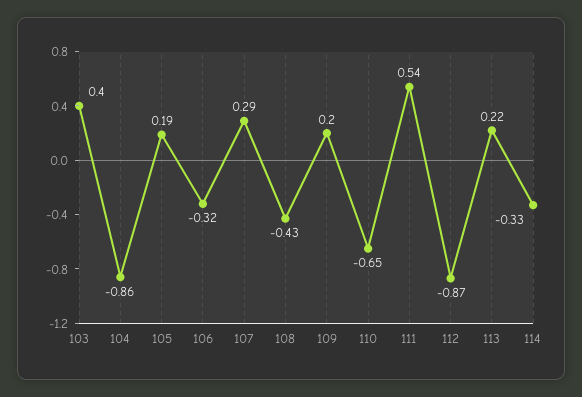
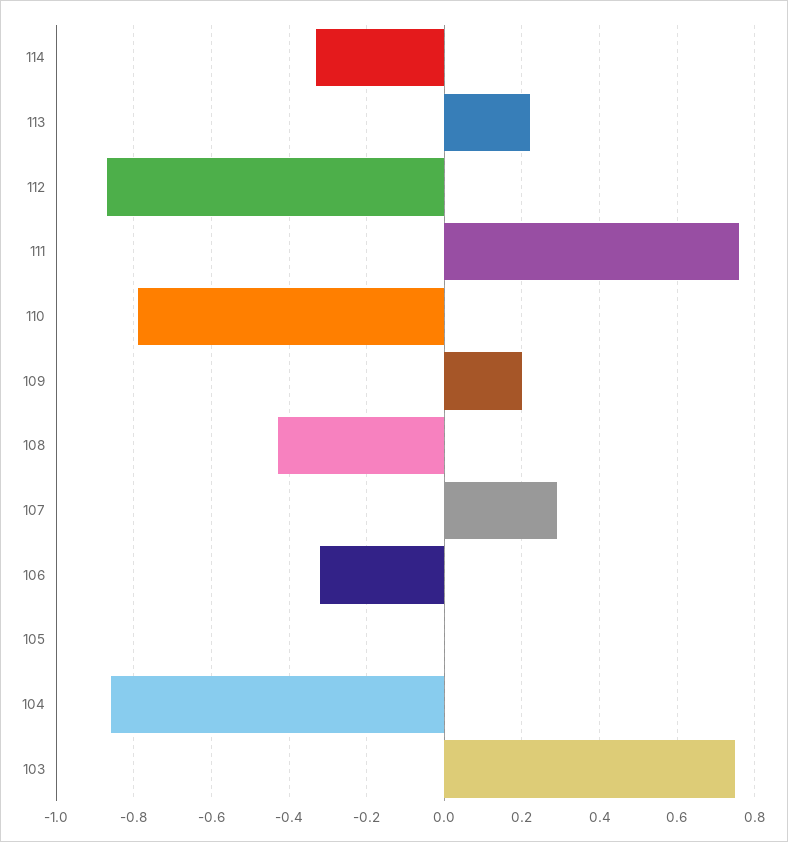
103: 0.4 -> 0.75
105: 0.19 -> 0
110: -0.65 -> -0.8
111: 0.54 -> 0.75

